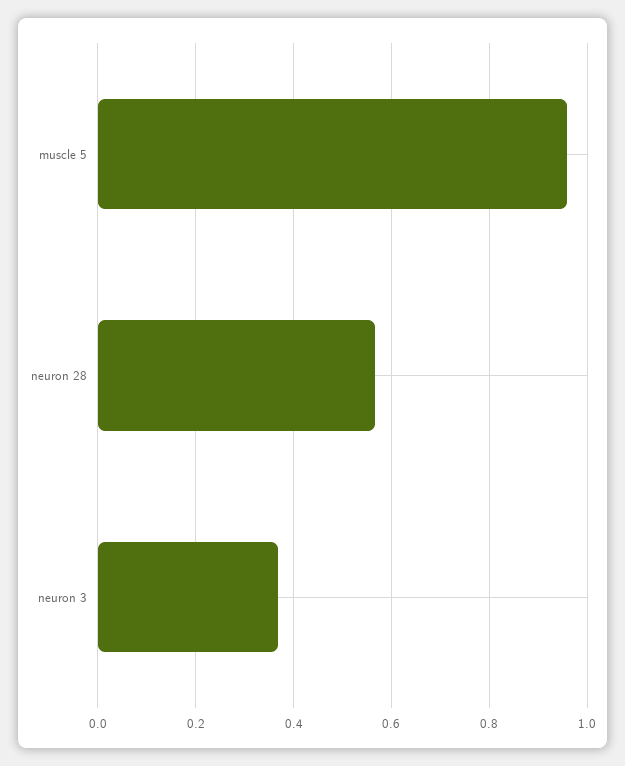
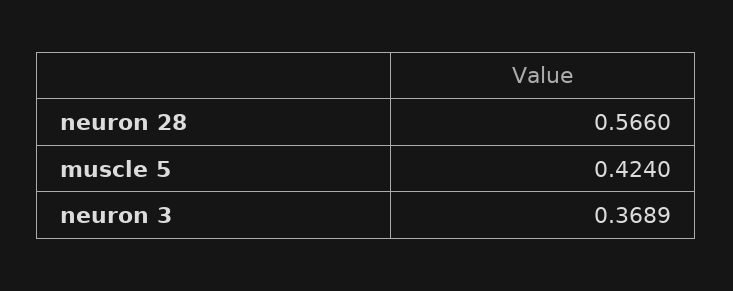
muscle 5: 0.96 -> 0.424

